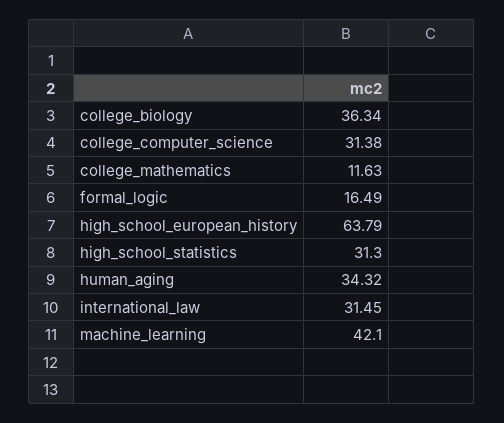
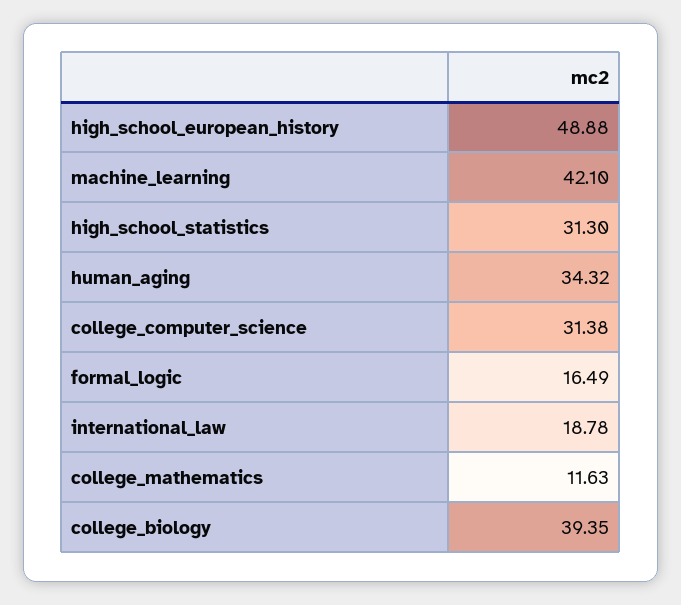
college_biology: 36.34 -> 39.35
high_school_european_history: 63.79 -> 48.88
international_law: 31.45 -> 18.78

